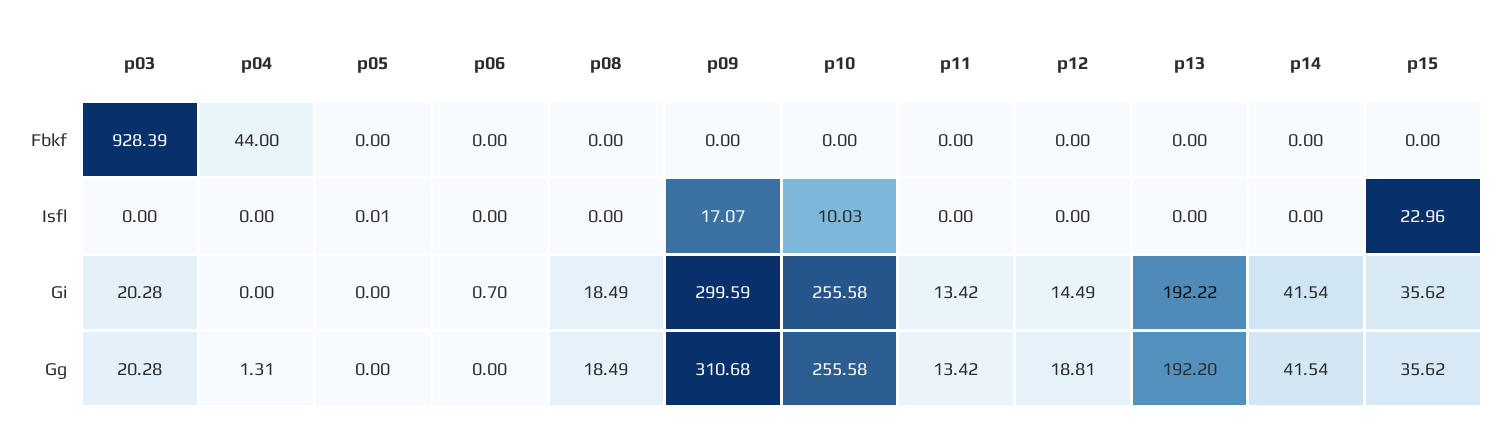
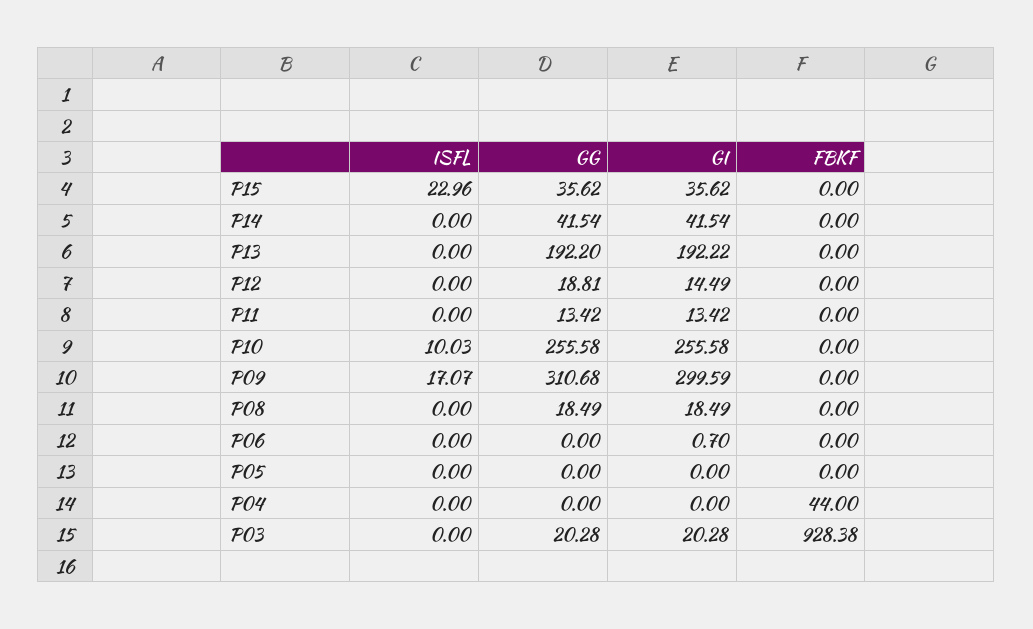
p03, Fbkf: 928.39 -> 928.38
p05, Isfl: 0.01 -> 0
p04, Gg: 1.31 -> 0

